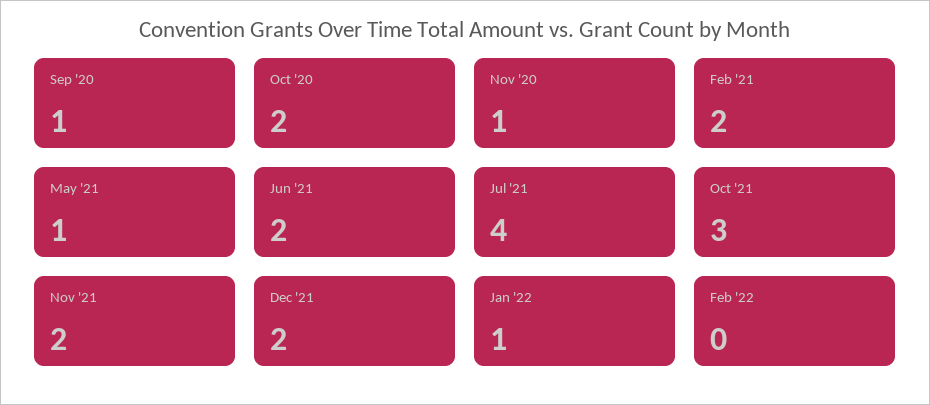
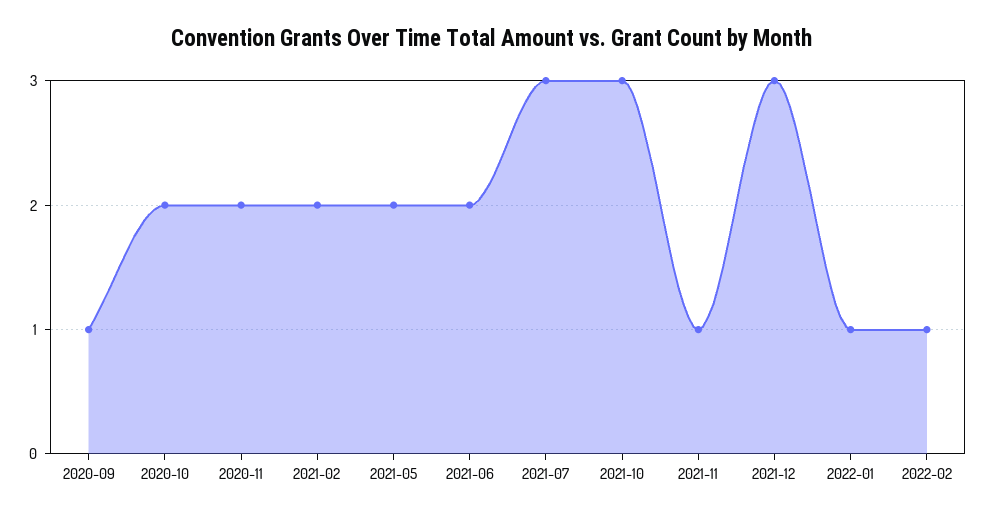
Nov '20: 1 -> 2
May '21: 1 -> 2
Jul '21: 4 -> 3
Nov '21: 2 -> 1
Dec '21: 2 -> 3
Feb '22: 0 -> 1

